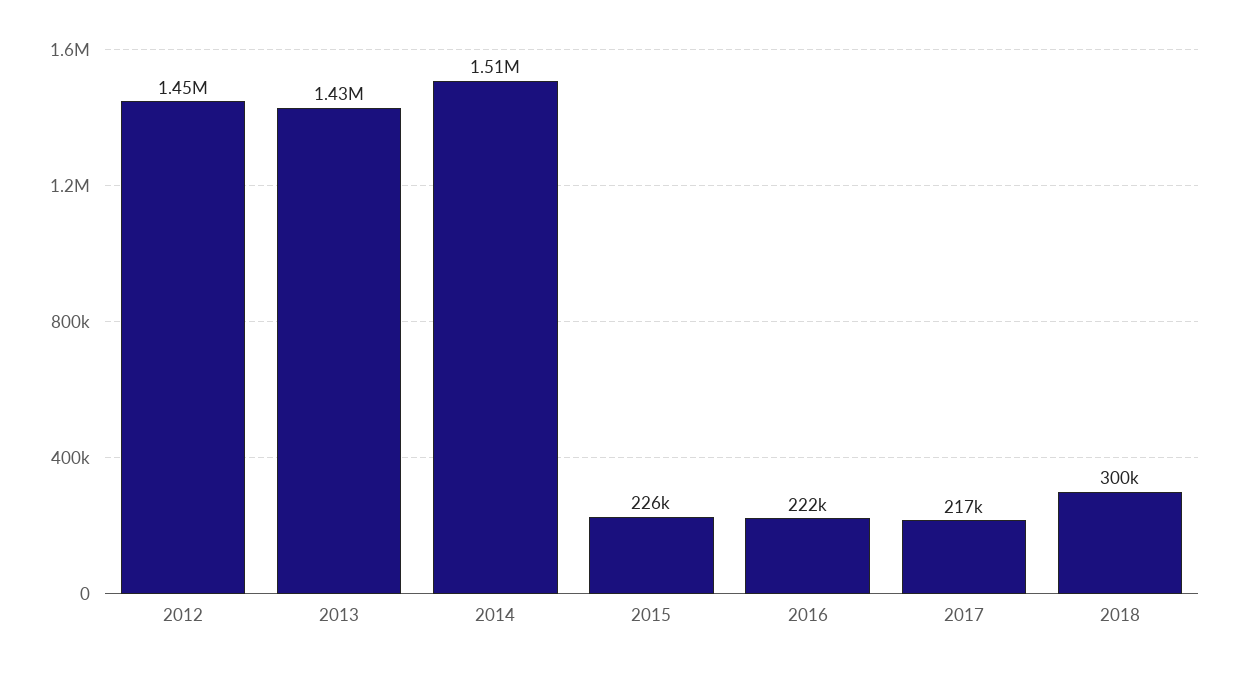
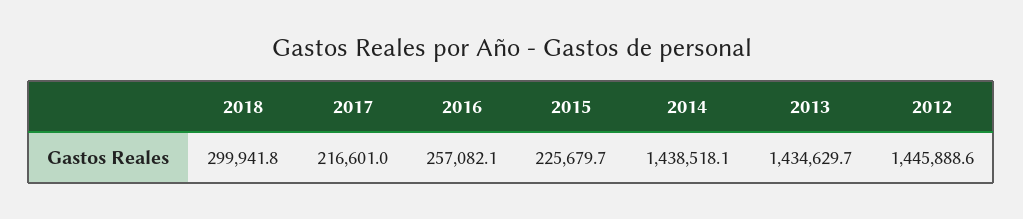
2014: 1510000 -> 1438518.1
2016: 222000 -> 257082.1

